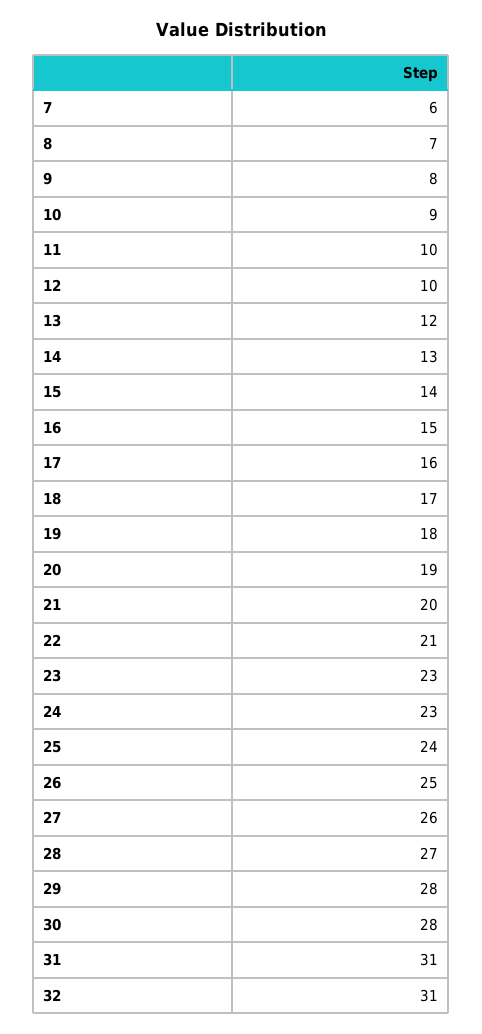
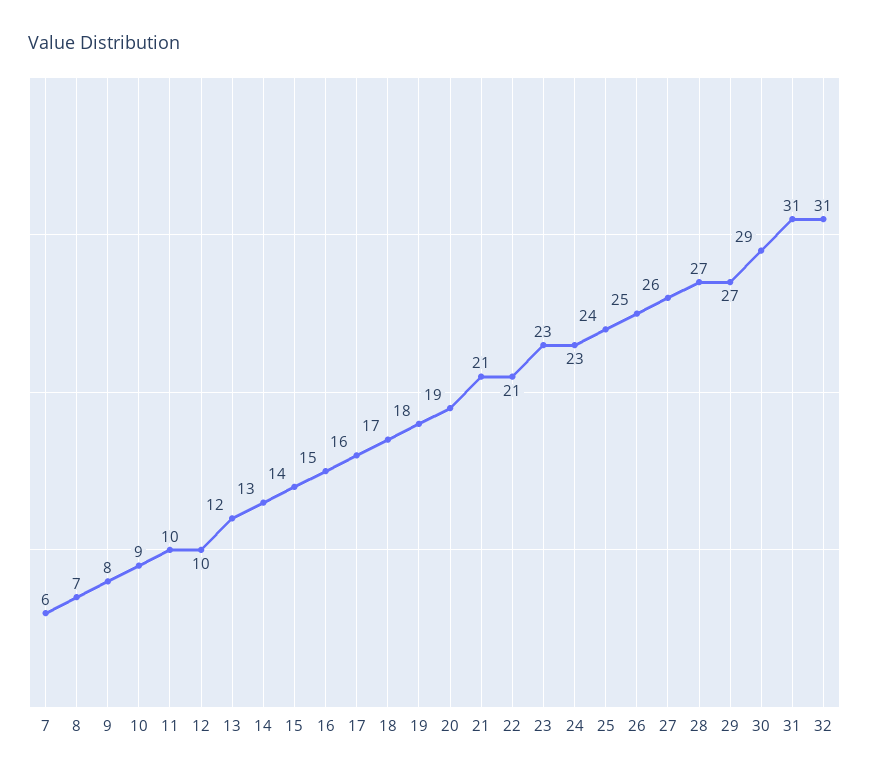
21: 20 -> 21
29: 28 -> 27
30: 28 -> 29

